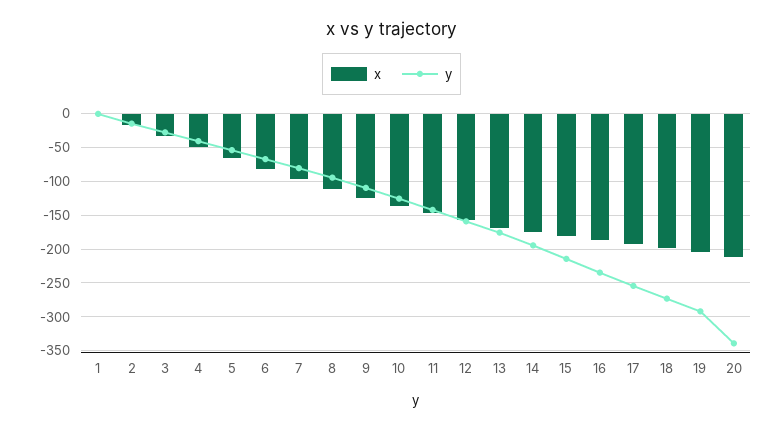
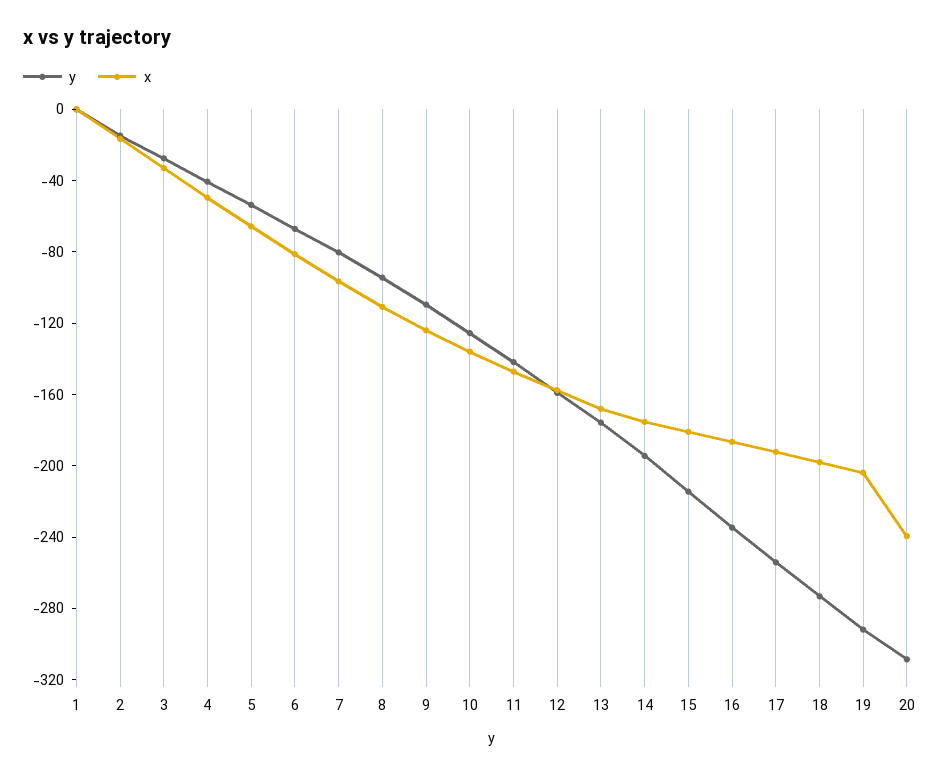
x, 20: -210 -> -240
y, 20: -340 -> -310

